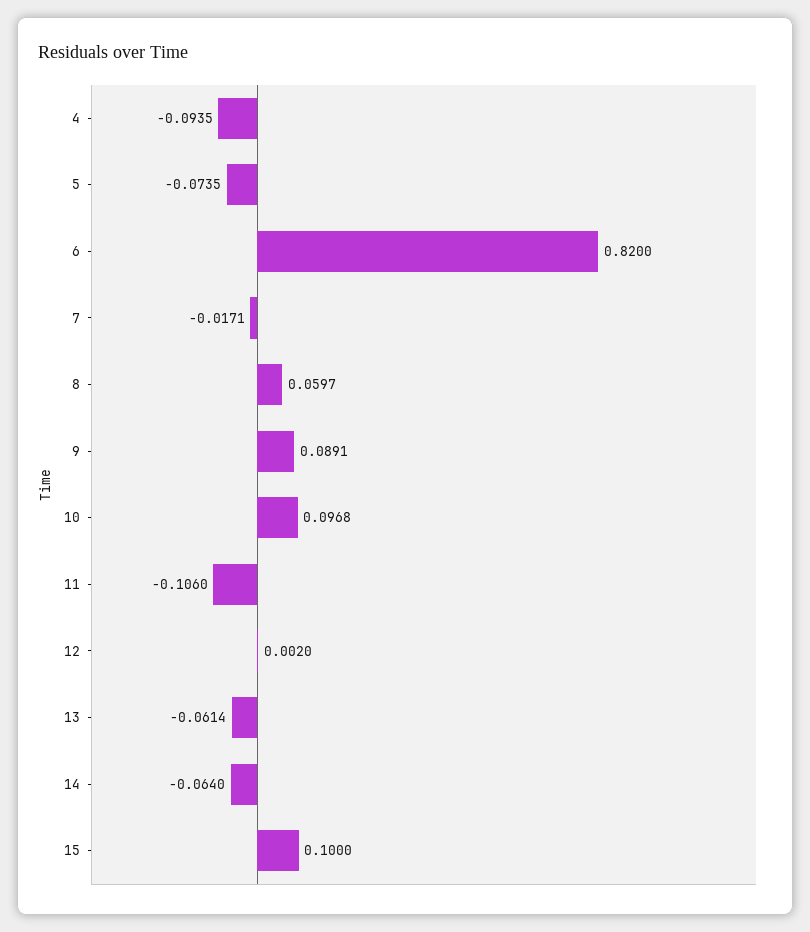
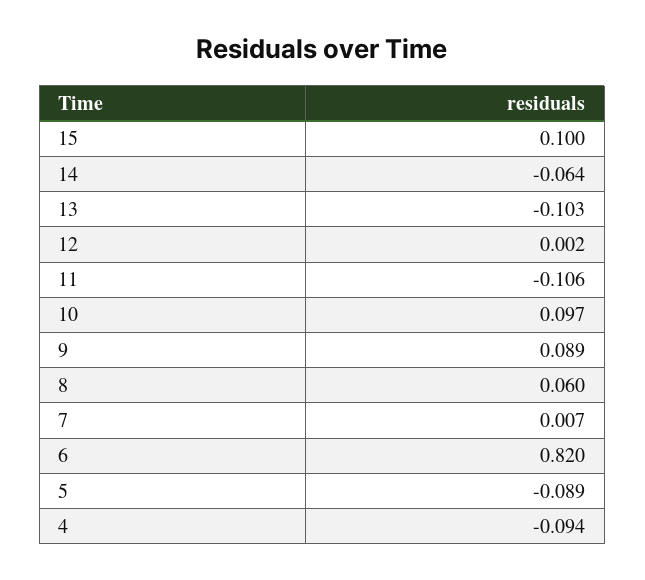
5: -0.0735 -> -0.089
7: -0.0171 -> 0.007
13: -0.0614 -> -0.103

